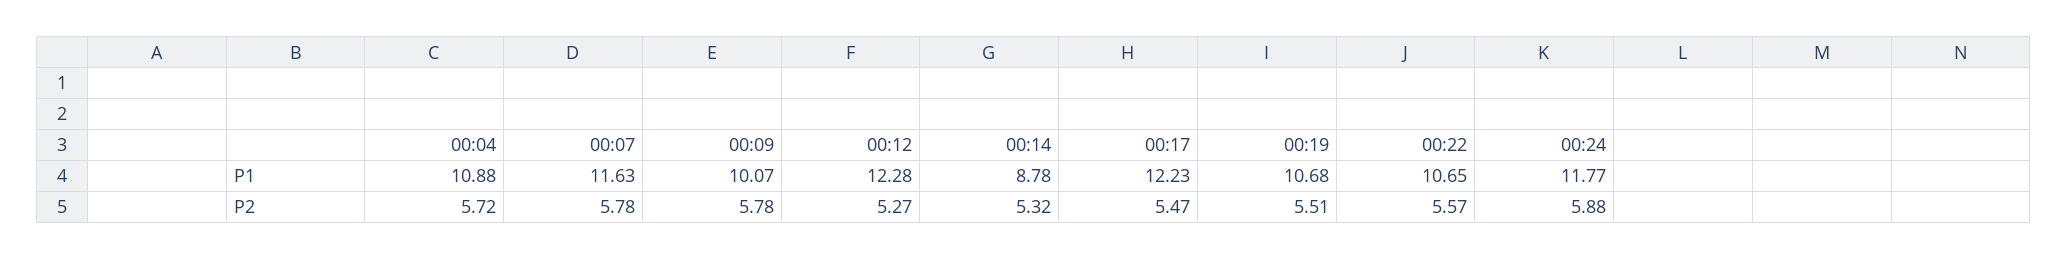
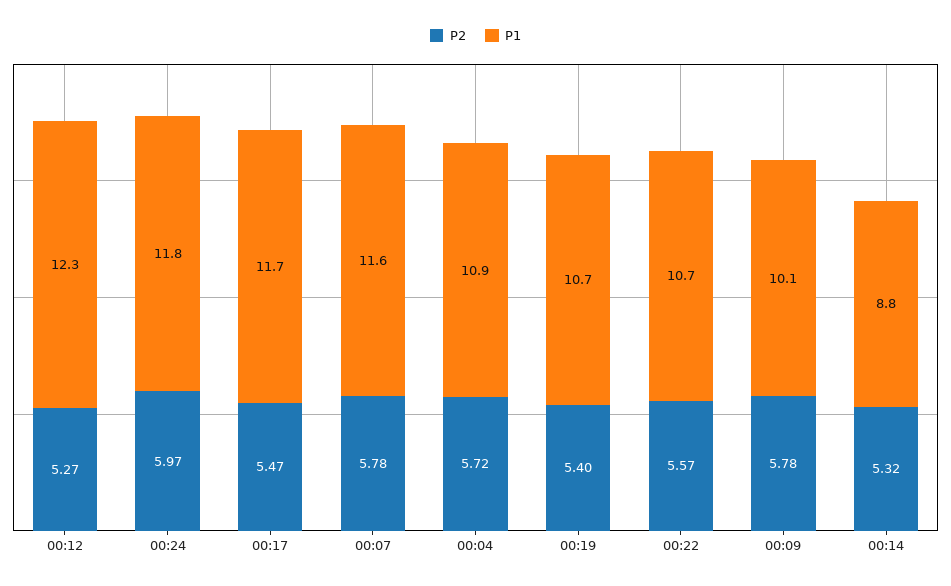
P1, 00:17: 12.23 -> 11.7
P2, 00:19: 5.51 -> 5.4
P2, 00:24: 5.88 -> 5.97

